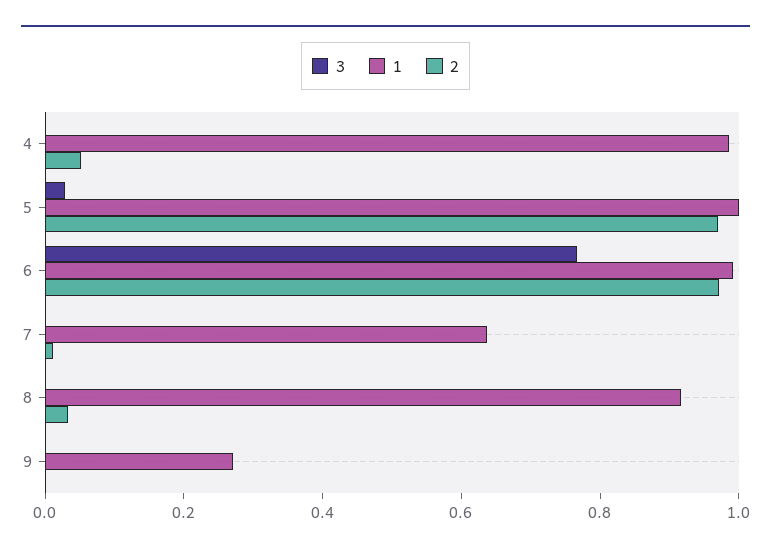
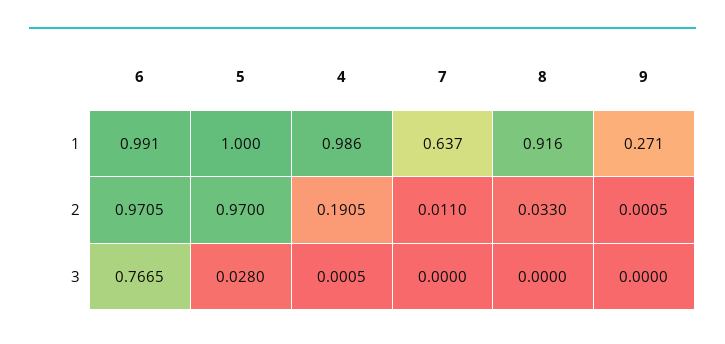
2, 4: 0.05 -> 0.1905

